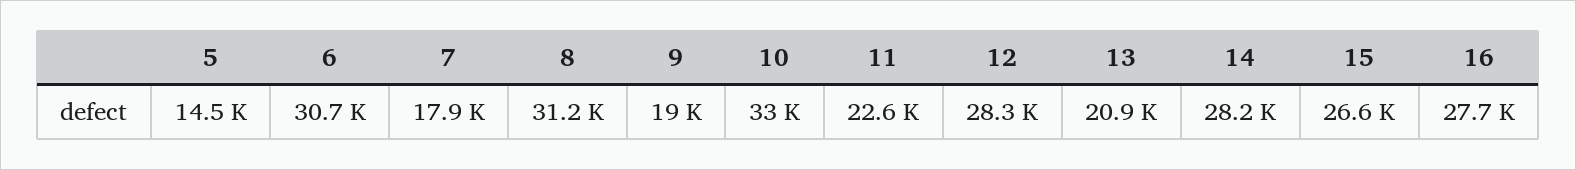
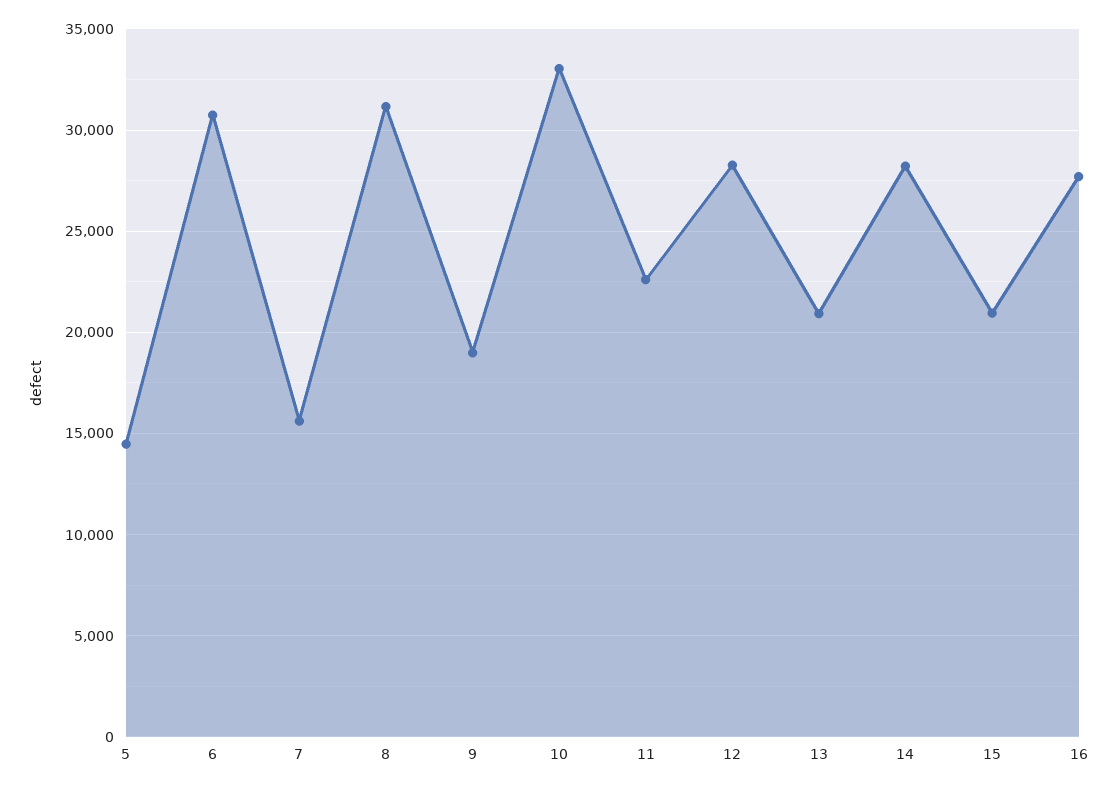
7: 17900 -> 15500
15: 26600 -> 21000

